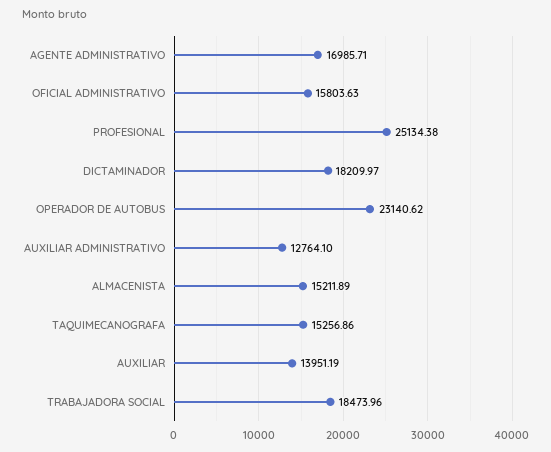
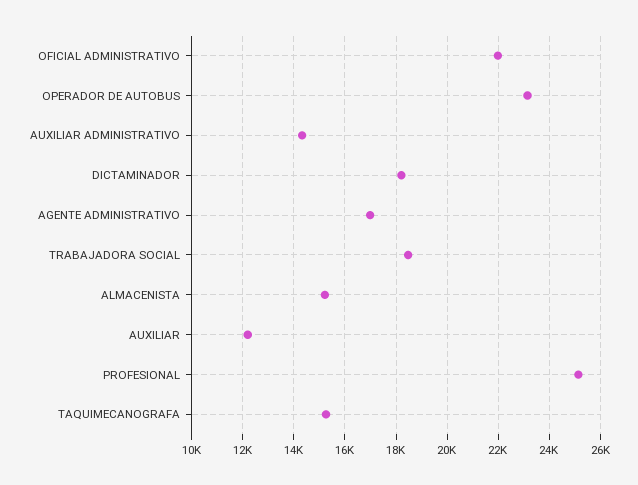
OFICIAL ADMINISTRATIVO: 15803.63 -> 22000
AUXILIAR ADMINISTRATIVO: 12764.1 -> 14250
AUXILIAR: 13951.19 -> 12250

